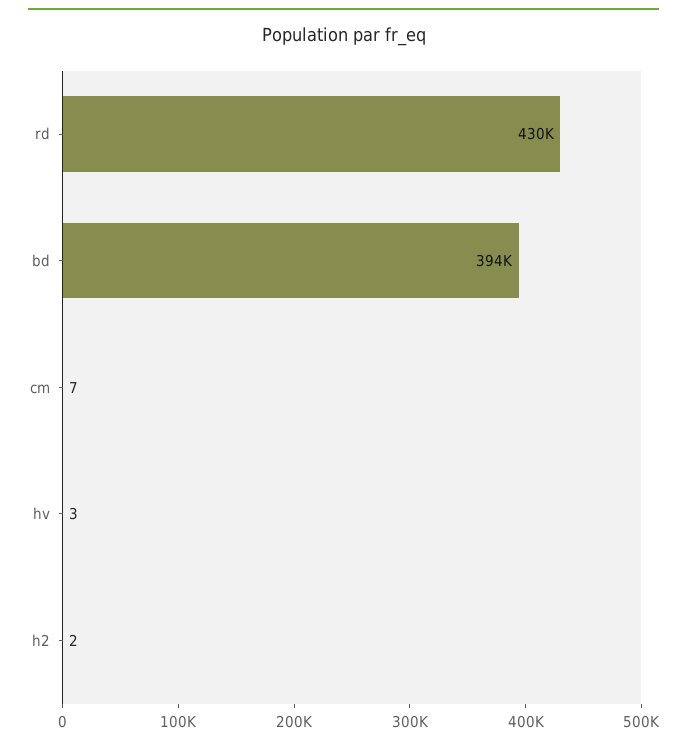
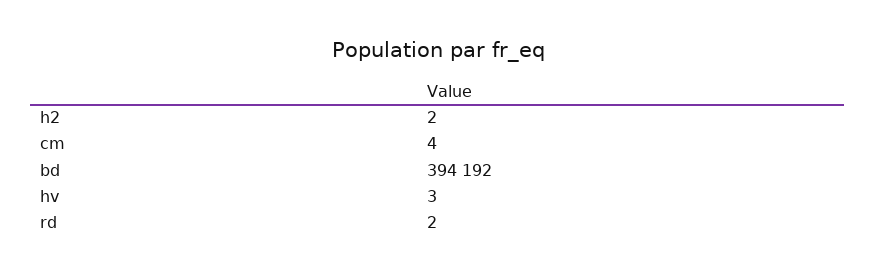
rd: 430000 -> 2
cm: 7 -> 4

